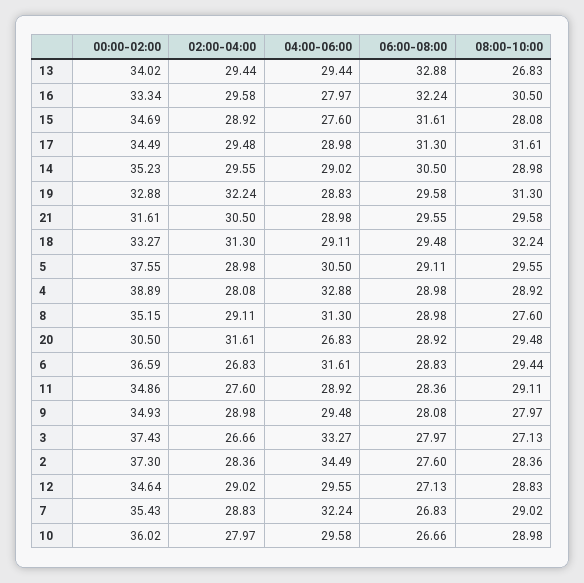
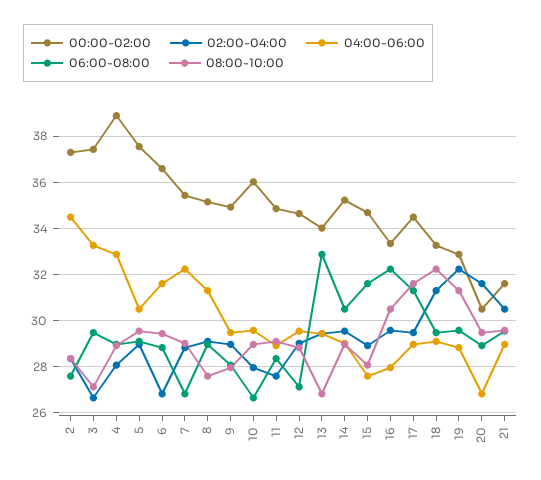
06:00-08:00, 3: 27.97 -> 29.5

